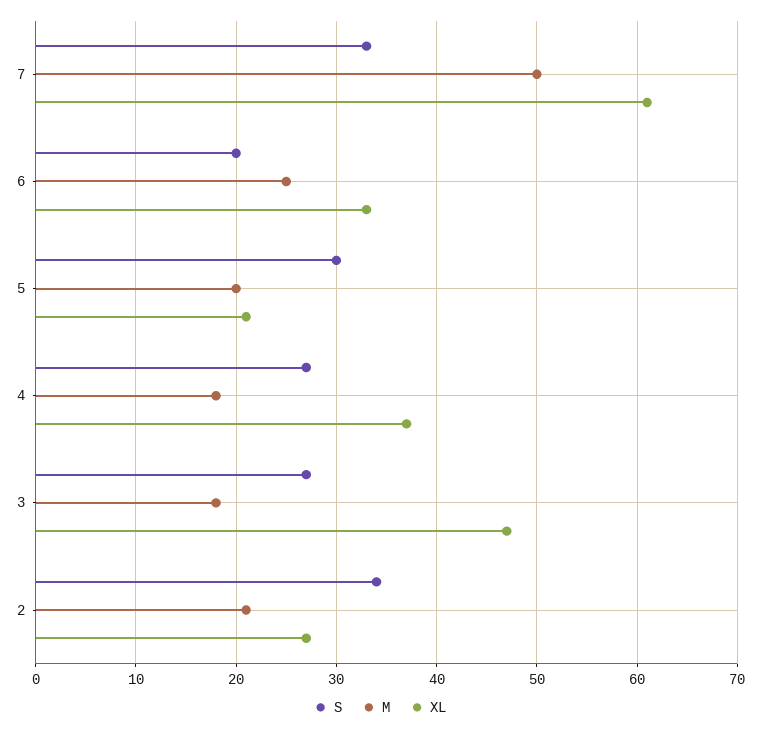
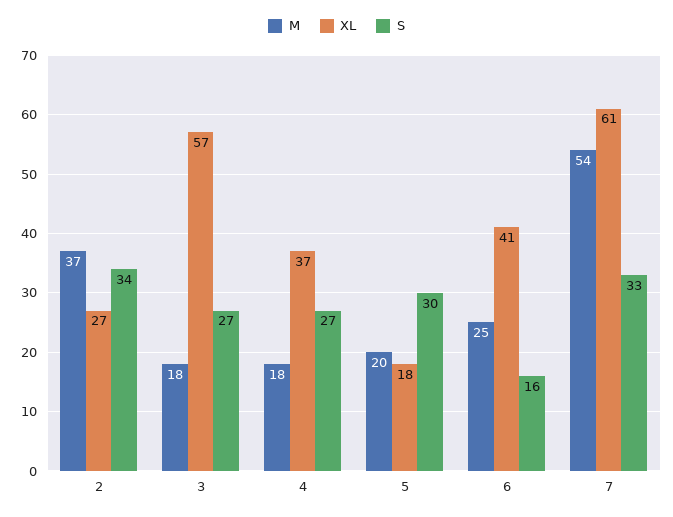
M, 7: 50 -> 54
S, 6: 20 -> 16
XL, 6: 33 -> 41
XL, 5: 21 -> 18
XL, 3: 47 -> 57
M, 2: 21 -> 37

